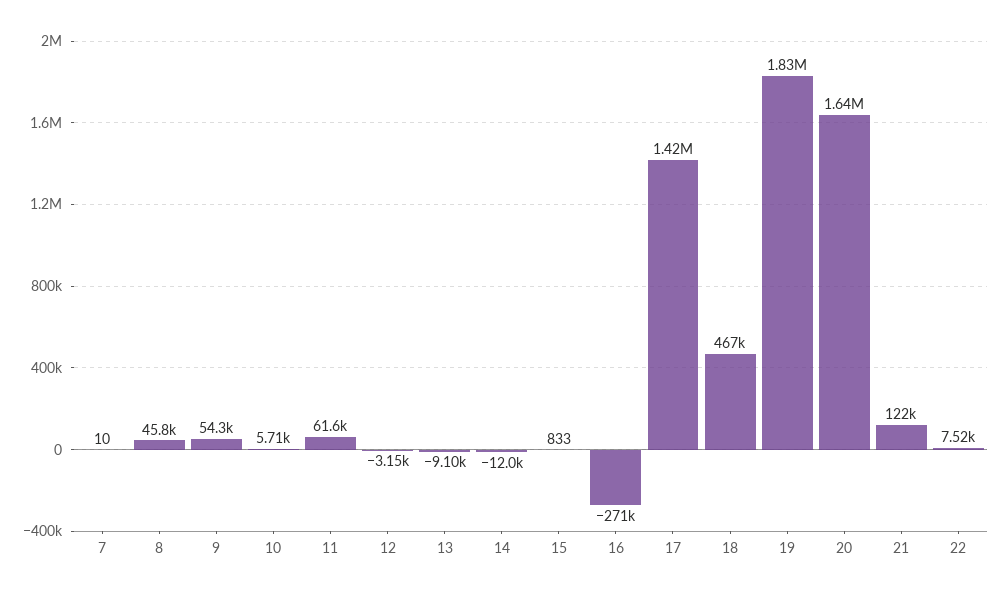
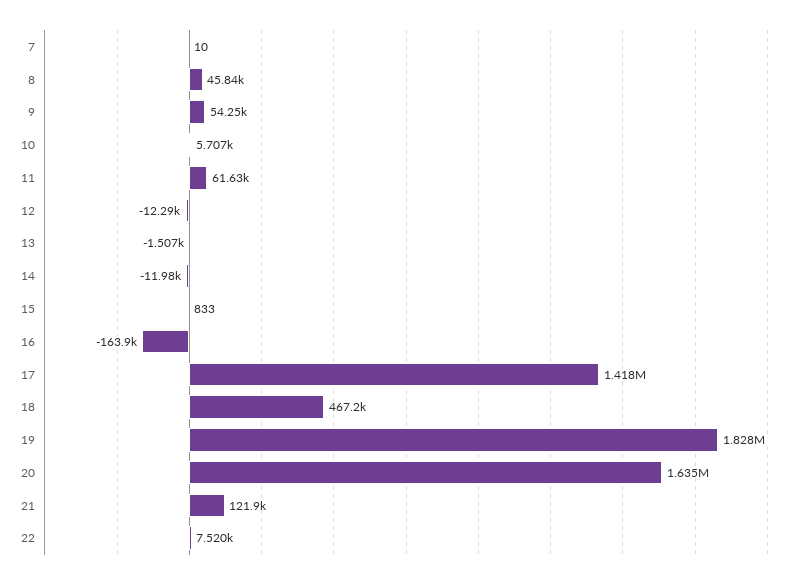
12: -3150 -> -12290
13: -9100 -> -1507
16: -271000 -> -163900

